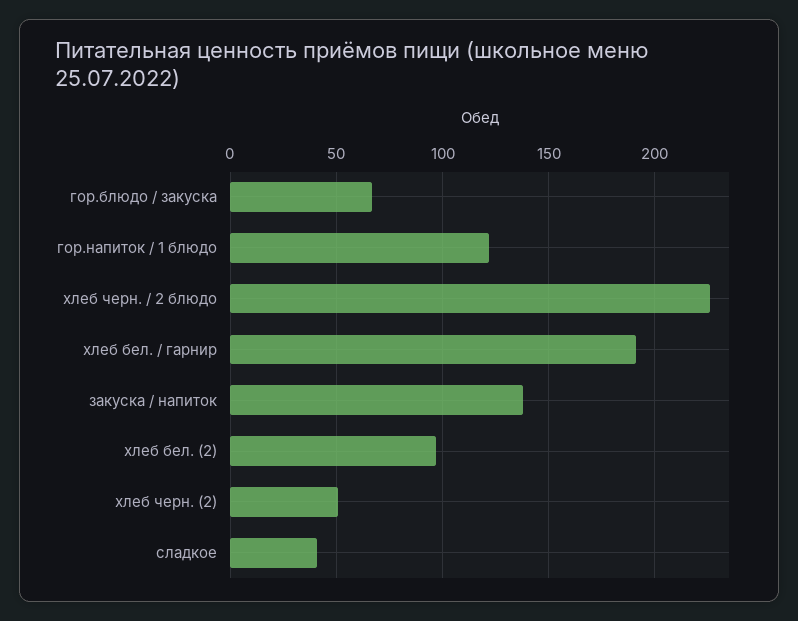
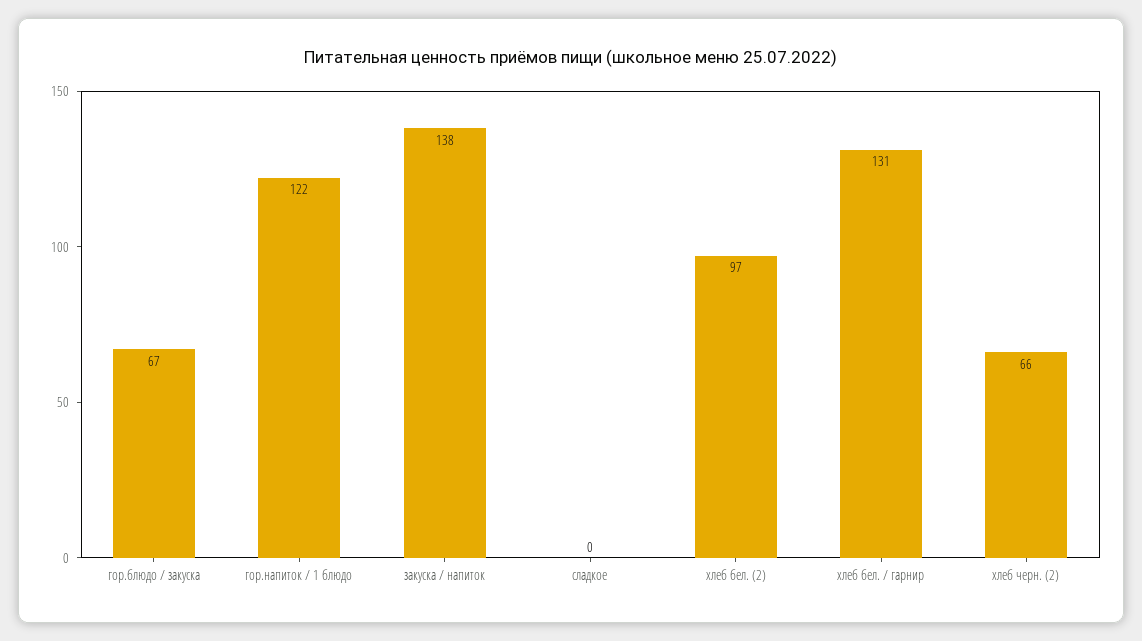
хлеб черн. / 2 блюдо: 225 -> none
хлеб бел. / гарнир: 190 -> 131
хлеб черн. (2): 50 -> 66
сладкое: 40 -> 0

